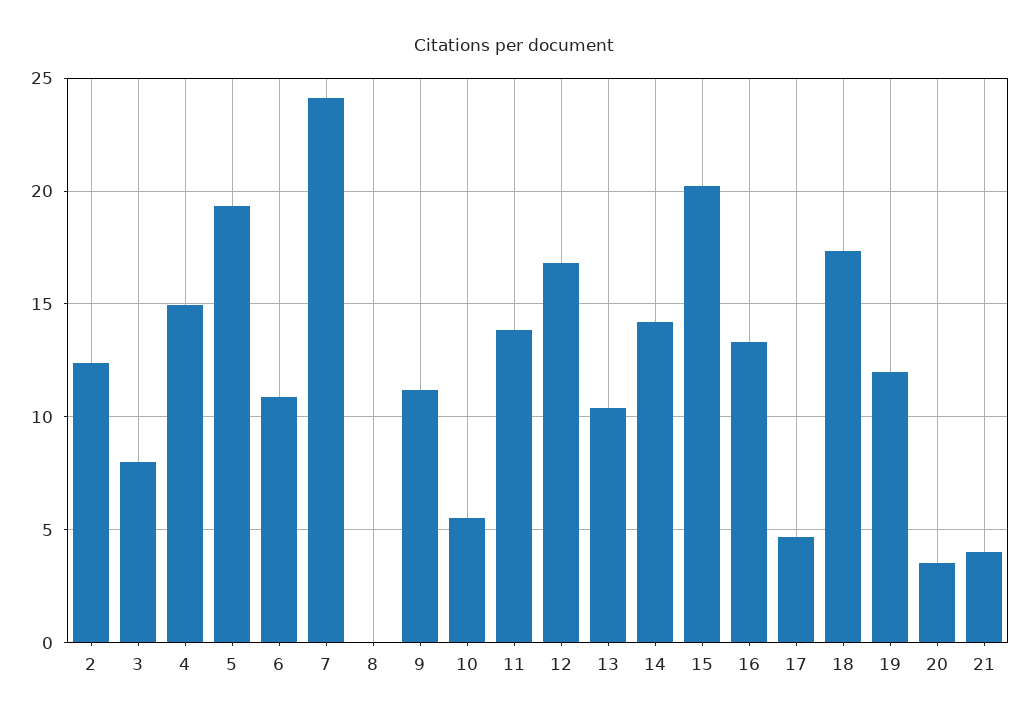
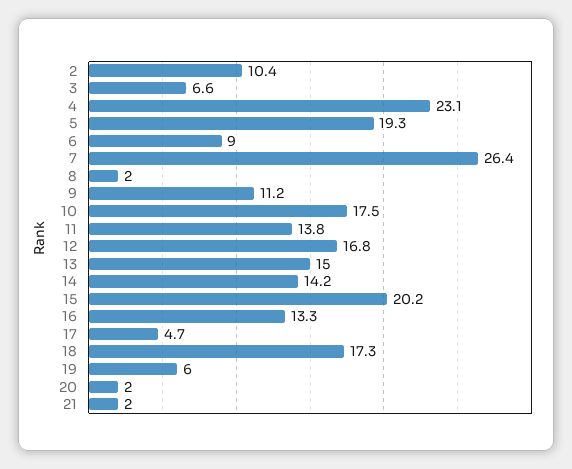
2: 12.5 -> 10.4
3: 8 -> 6.6
4: 15 -> 23.1
6: 11 -> 9
7: 24 -> 26.4
8: 0 -> 2
10: 5.5 -> 17.5
13: 10.5 -> 15
19: 12 -> 6
20: 3.5 -> 2
21: 4 -> 2

